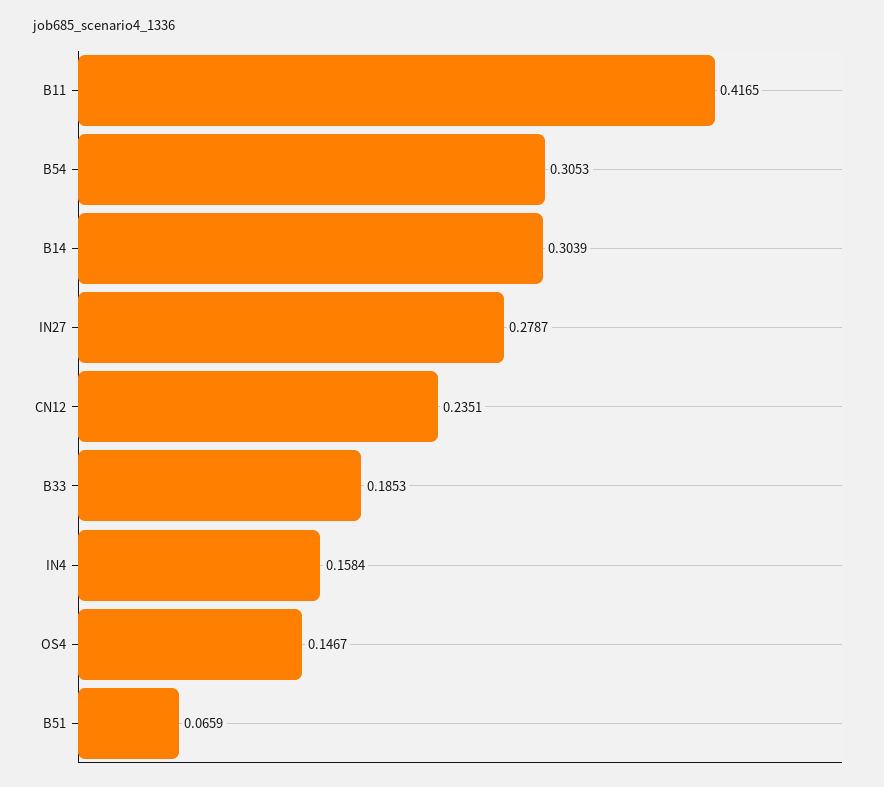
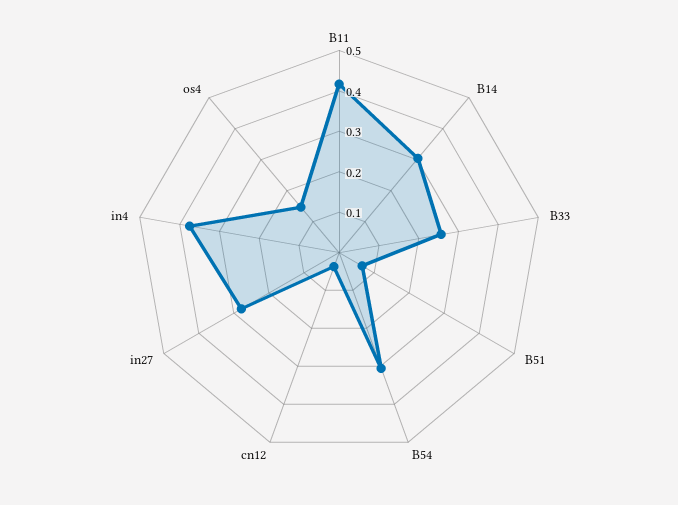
CN12: 0.2351 -> 0.04
B33: 0.1853 -> 0.26
IN4: 0.1584 -> 0.38

